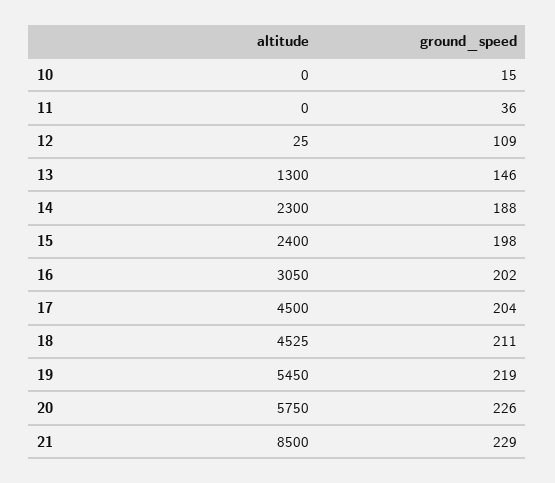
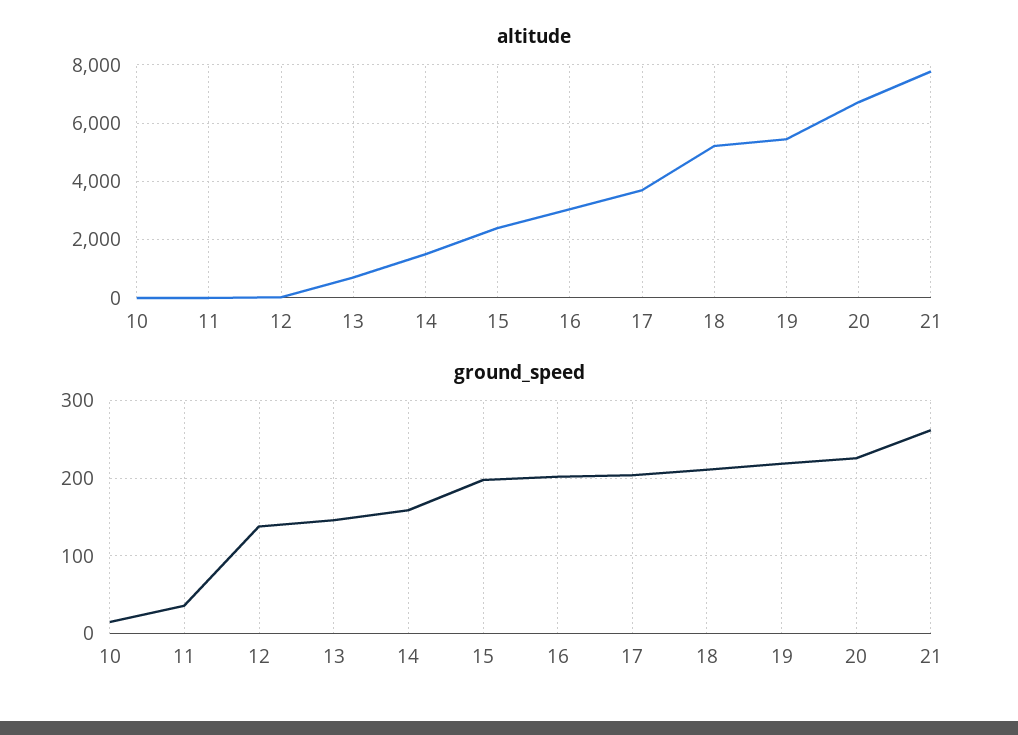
ground_speed, 12: 109 -> 140
altitude, 13: 1300 -> 750
altitude, 14: 2300 -> 1500
ground_speed, 14: 188 -> 160
altitude, 17: 4500 -> 3750
altitude, 18: 4525 -> 5250
altitude, 20: 5750 -> 6750
altitude, 21: 8500 -> 7750
ground_speed, 21: 229 -> 260

